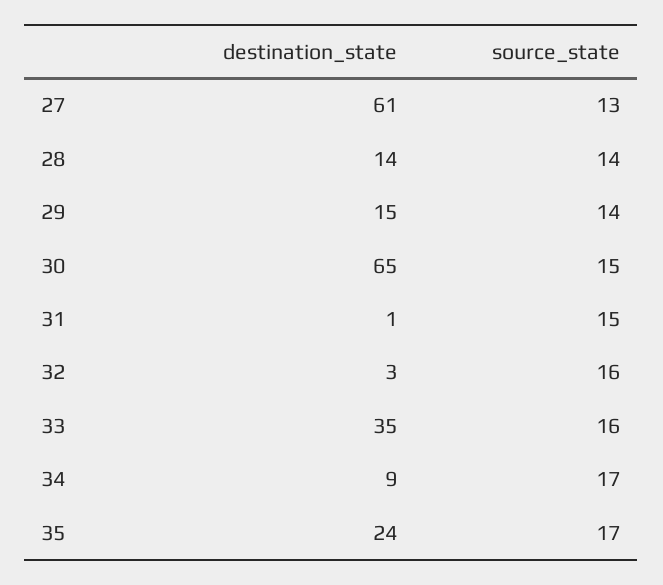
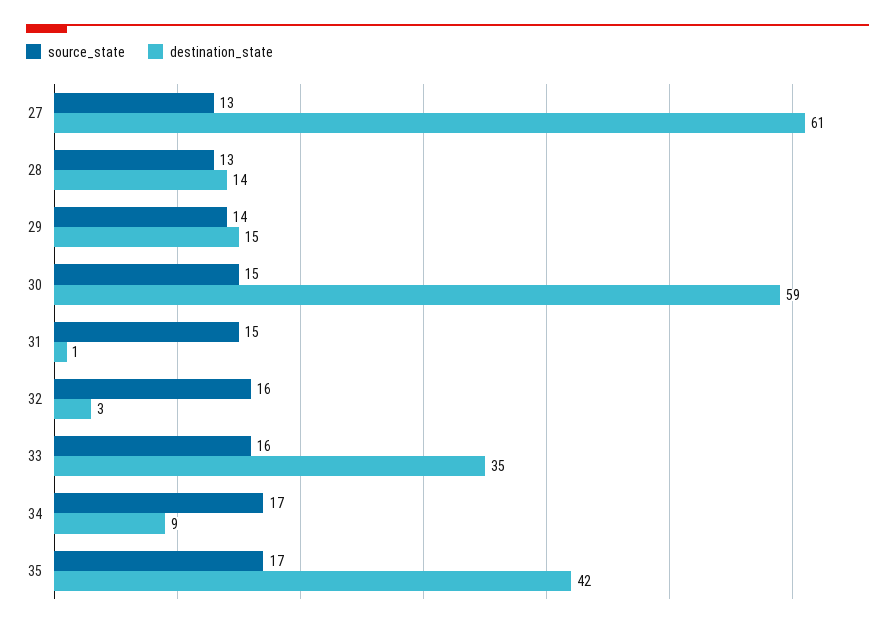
source_state, 28: 14 -> 13
destination_state, 30: 65 -> 59
destination_state, 35: 24 -> 42

